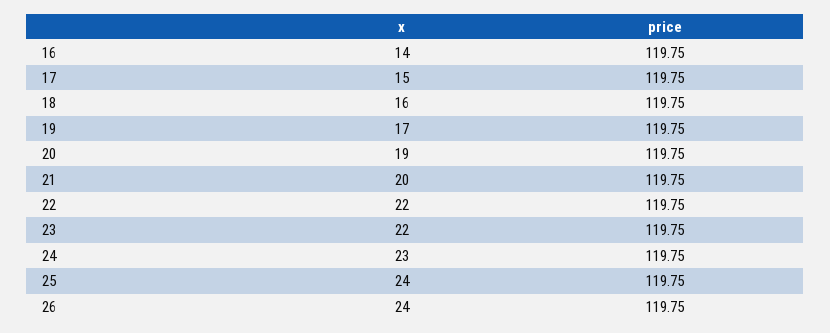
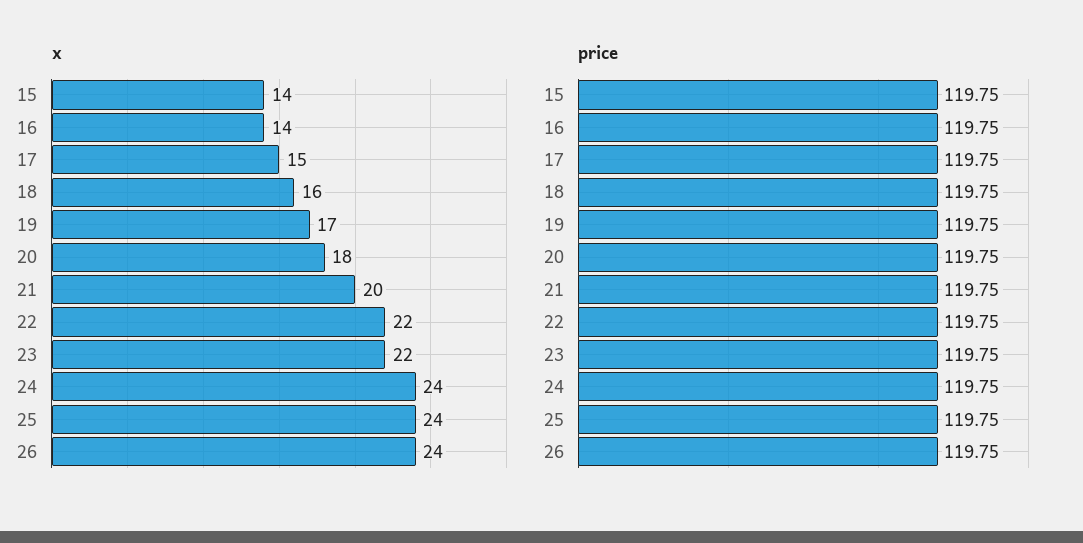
x, 20: 19 -> 18
x, 24: 23 -> 24
x, 15: none -> 14
price, 15: none -> 119.75

